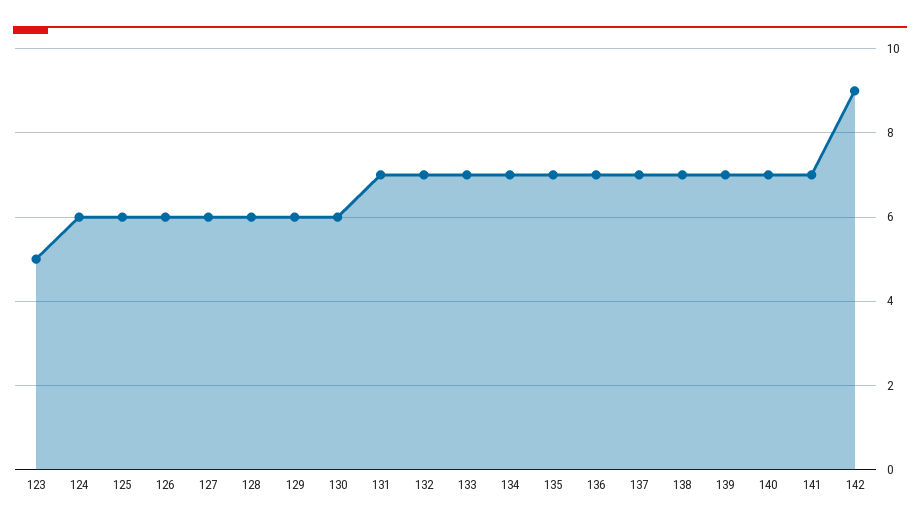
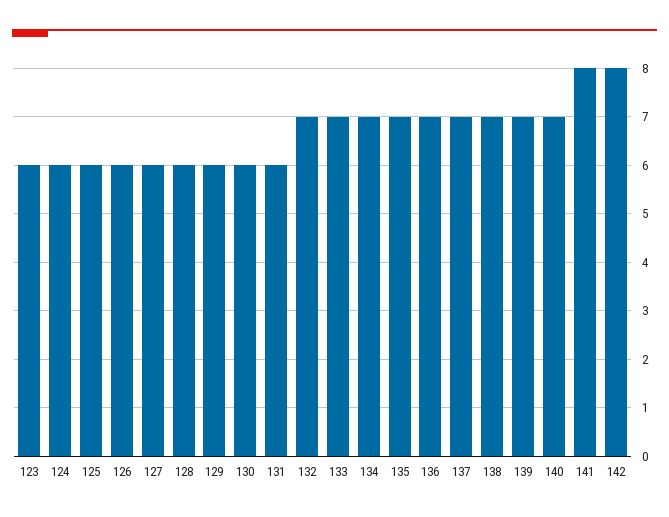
123: 5 -> 6
131: 7 -> 6
141: 7 -> 8
142: 9 -> 8

